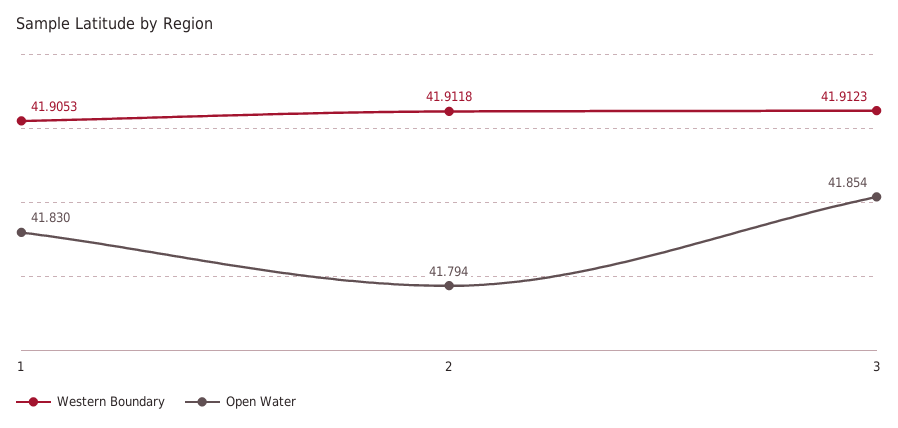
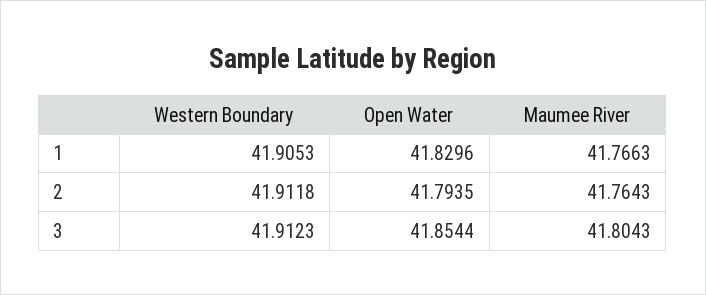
Maumee River, 1: none -> 41.7663
Maumee River, 2: none -> 41.7643
Maumee River, 3: none -> 41.8043

